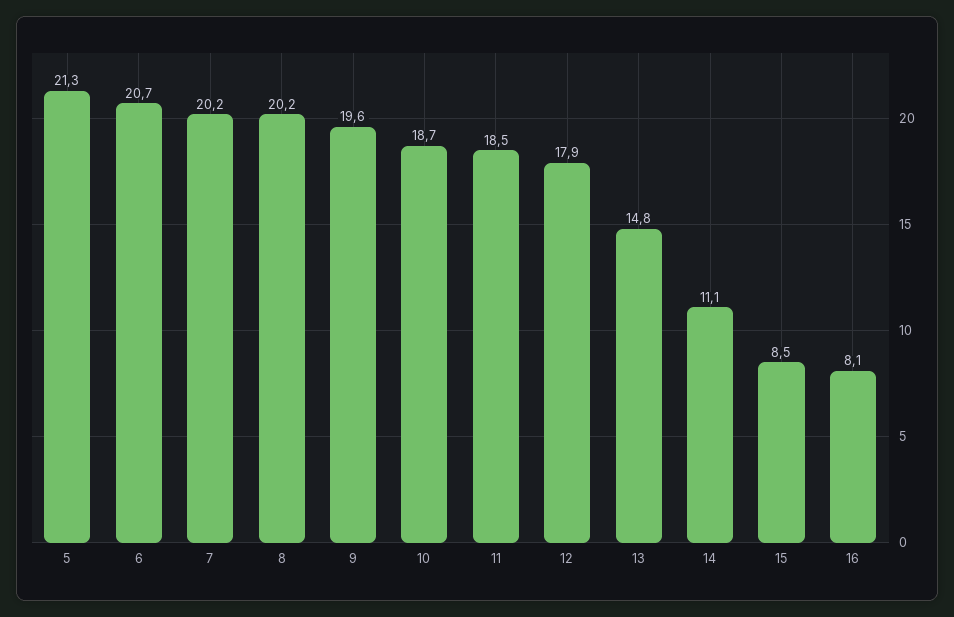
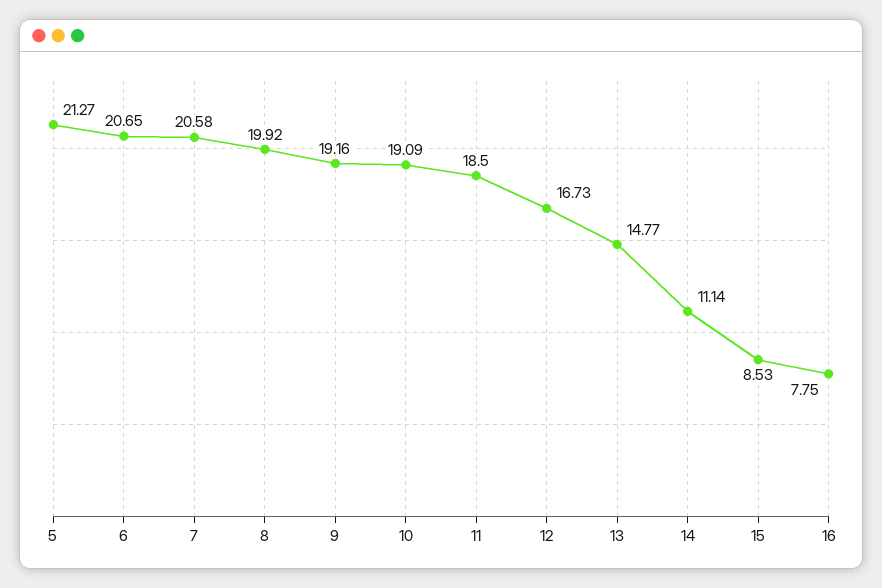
7: 20.2 -> 20.58
8: 20.2 -> 19.92
9: 19.6 -> 19.16
10: 18.7 -> 19.09
12: 17.9 -> 16.73
16: 8.1 -> 7.75

